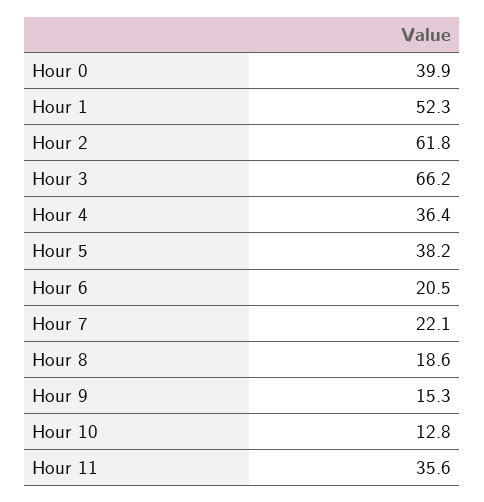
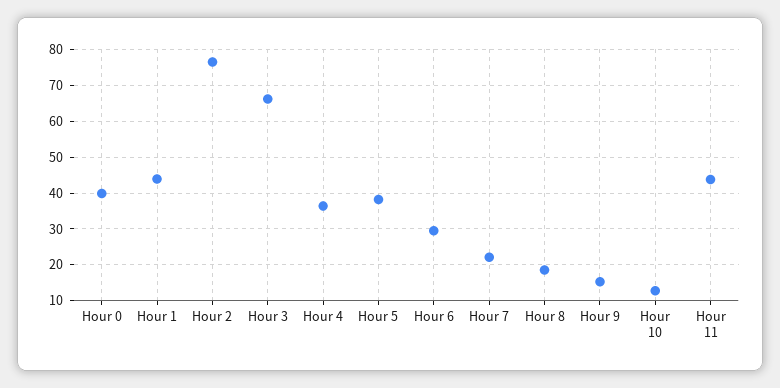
Hour 1: 52.3 -> 44
Hour 2: 61.8 -> 76
Hour 6: 20.5 -> 30
Hour 11: 35.6 -> 44

